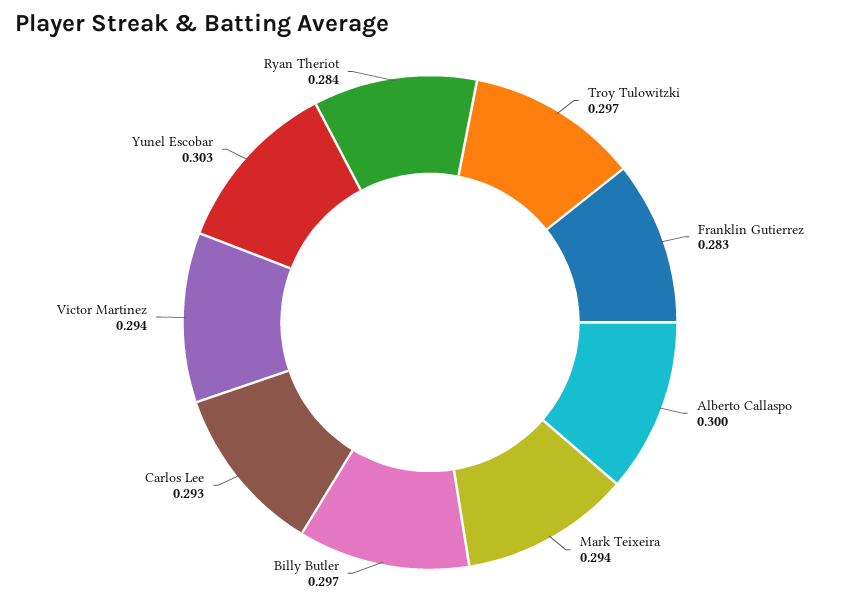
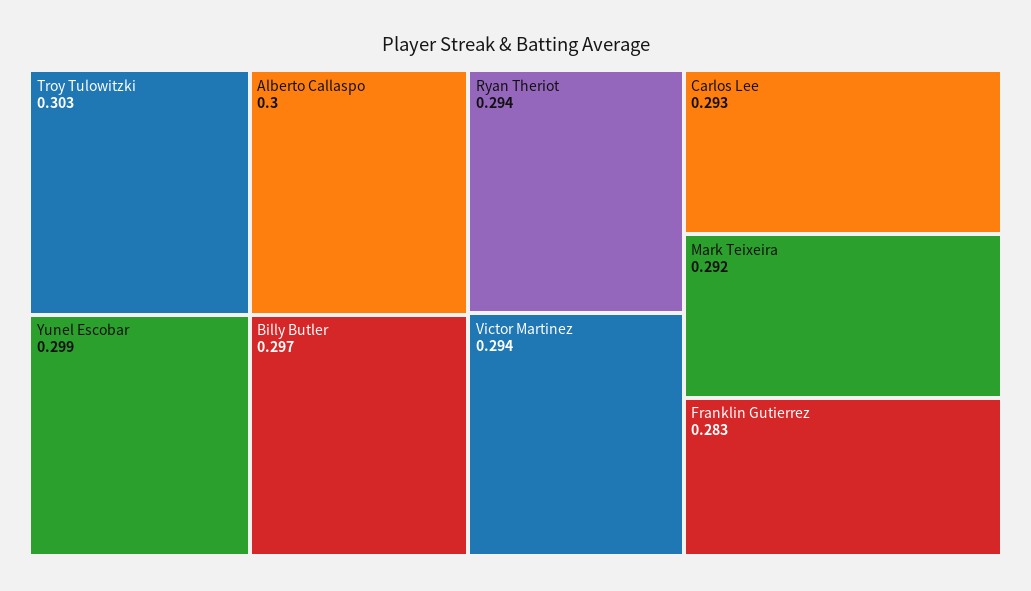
Troy Tulowitzki: 0.297 -> 0.303
Mark Teixeira: 0.294 -> 0.292
Yunel Escobar: 0.303 -> 0.299
Ryan Theriot: 0.284 -> 0.294

